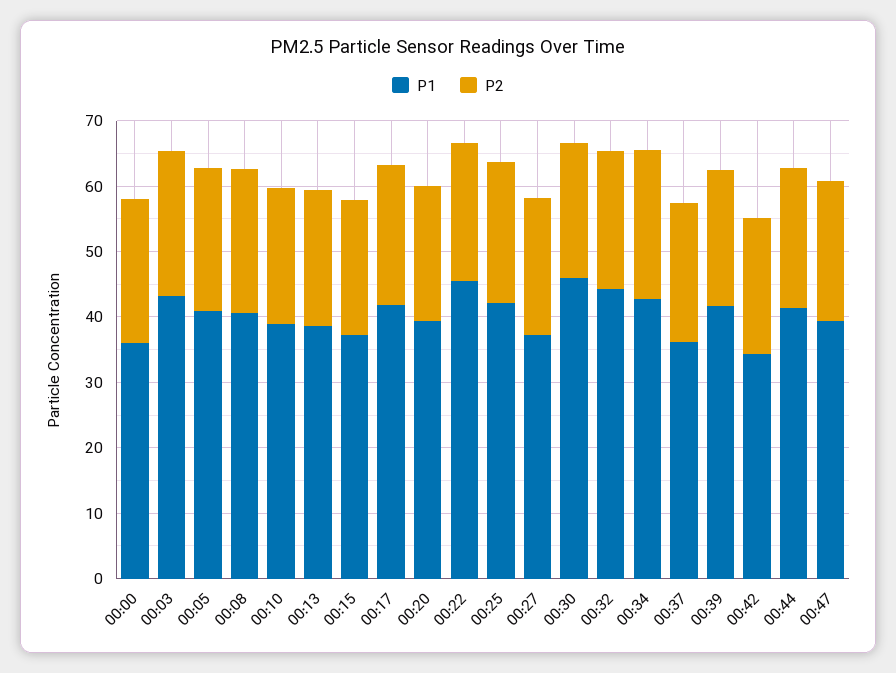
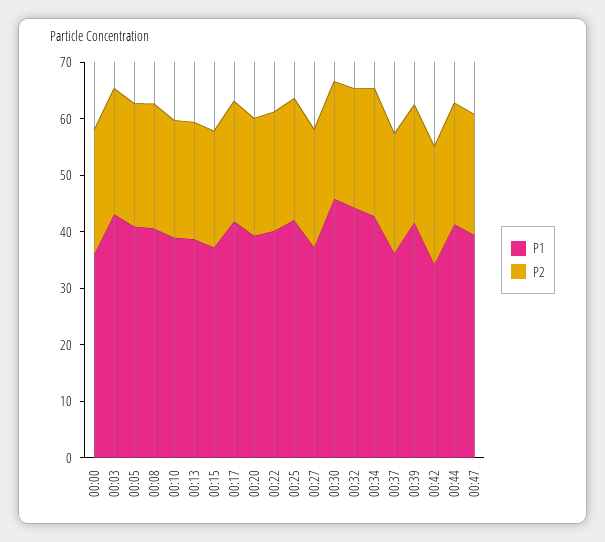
P1, 00:22: 46 -> 40

